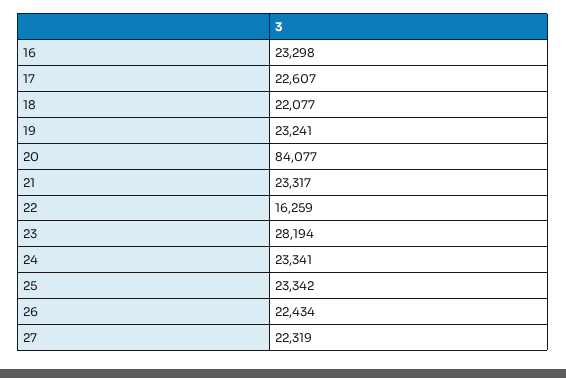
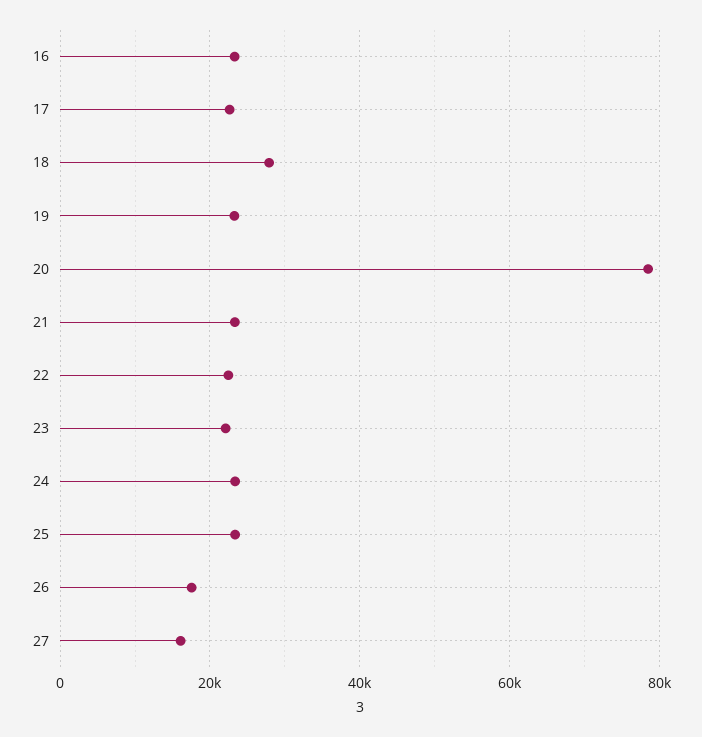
18: 22077 -> 28000
20: 84077 -> 78000
22: 16259 -> 22000
23: 28194 -> 22000
26: 22434 -> 18000
27: 22319 -> 16000

